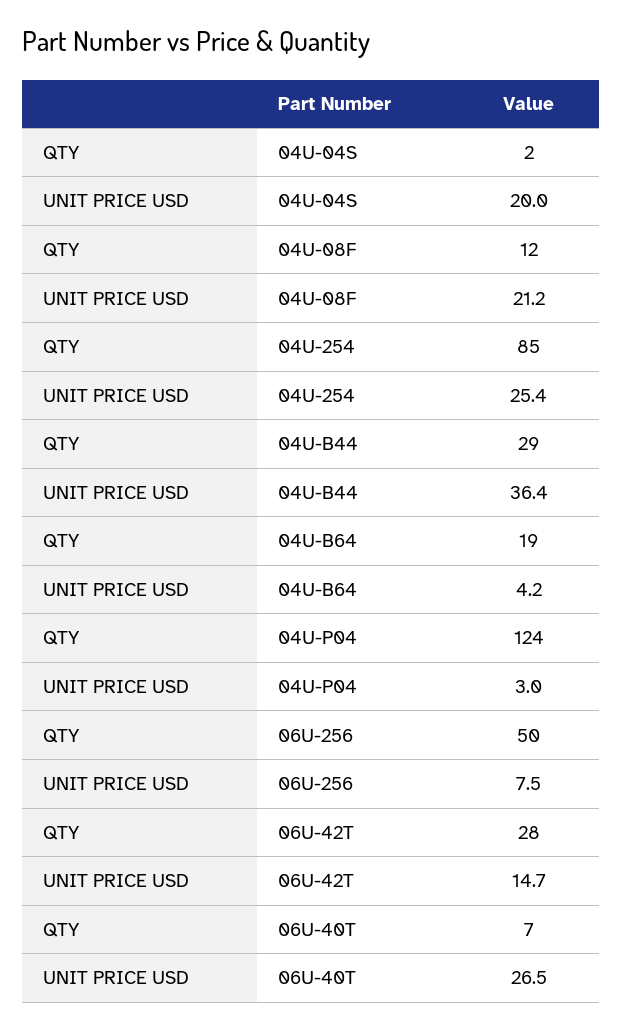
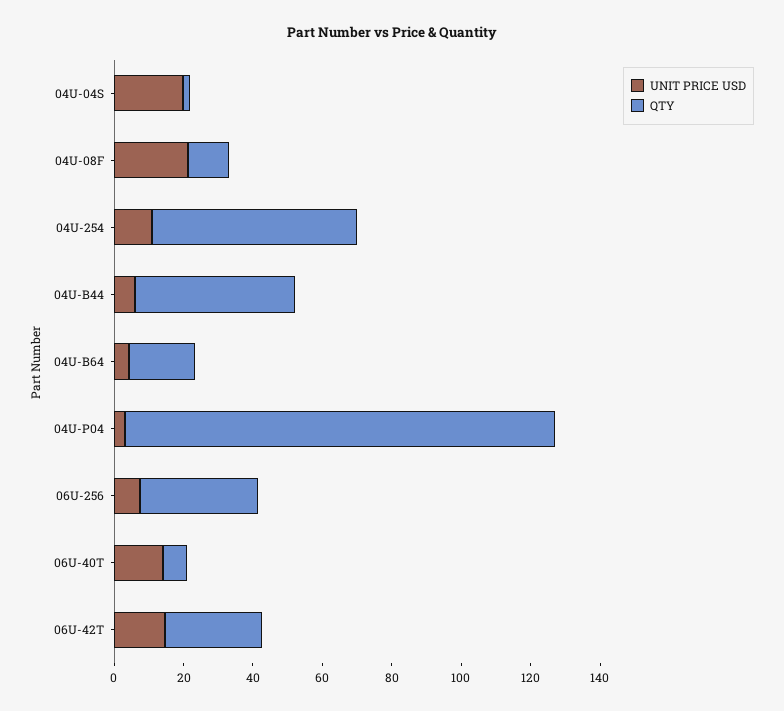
QTY, 04U-254: 85 -> 60
UNIT PRICE USD, 04U-254: 25.4 -> 10
QTY, 04U-B44: 29 -> 45
UNIT PRICE USD, 04U-B44: 36.4 -> 5
QTY, 06U-256: 50 -> 35
UNIT PRICE USD, 06U-40T: 26.5 -> 15

